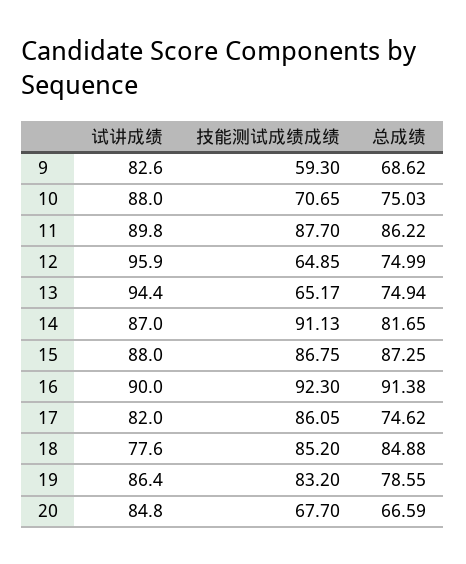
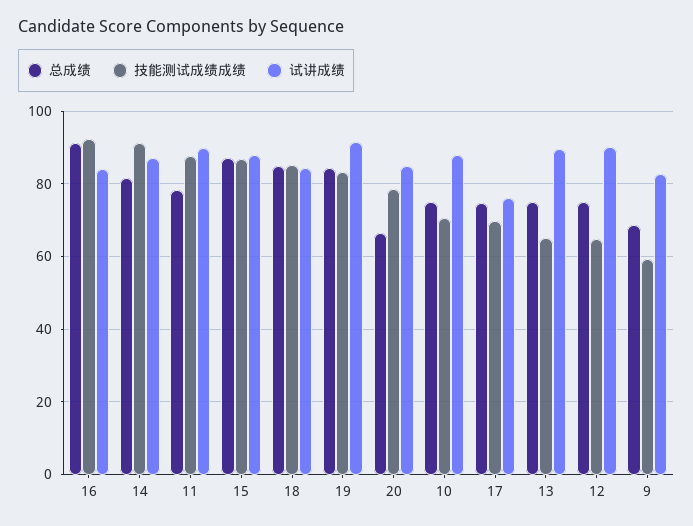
总成绩, 11: 86.22 -> 78
试讲成绩, 12: 95.9 -> 90
试讲成绩, 13: 94.4 -> 90
试讲成绩, 16: 90 -> 84
试讲成绩, 17: 82 -> 76
技能测试成绩成绩, 17: 86.05 -> 70
试讲成绩, 18: 77.6 -> 84
试讲成绩, 19: 86.4 -> 92
总成绩, 19: 78.55 -> 84
技能测试成绩成绩, 20: 67.7 -> 78

